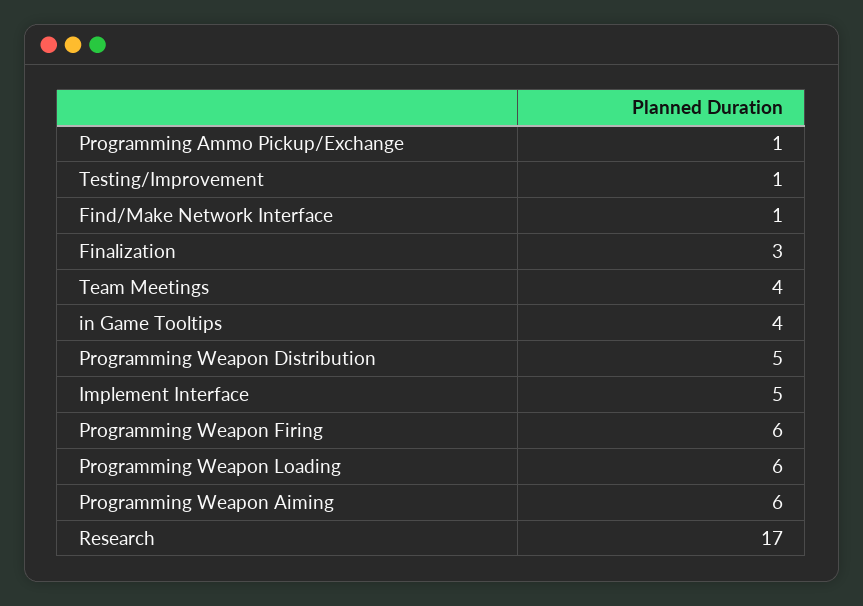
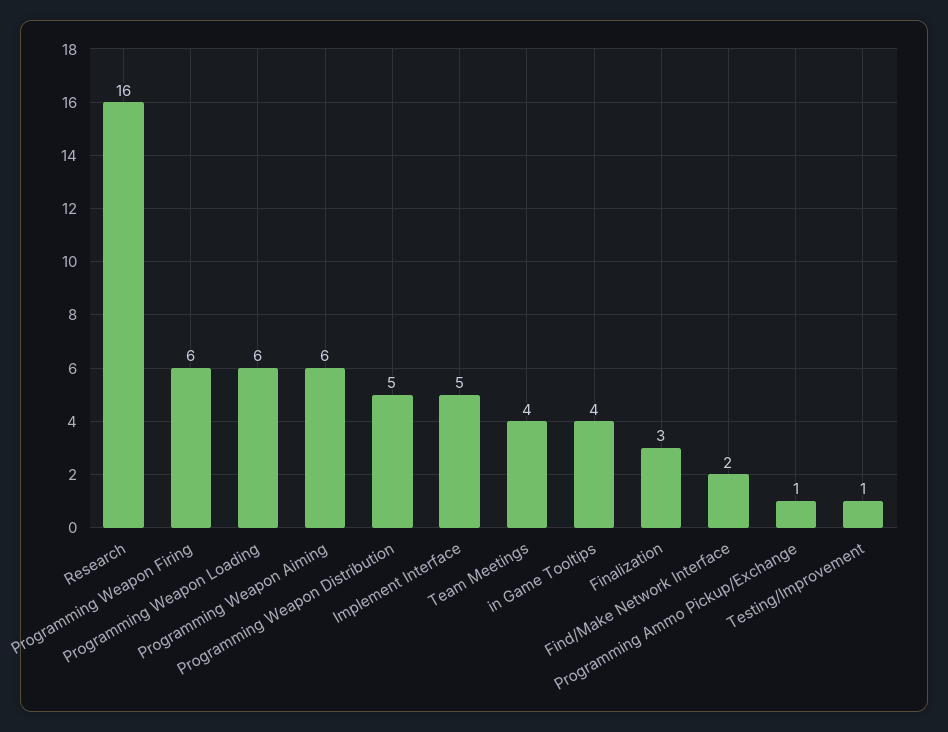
Find/Make Network Interface: 1 -> 2
Research: 17 -> 16

